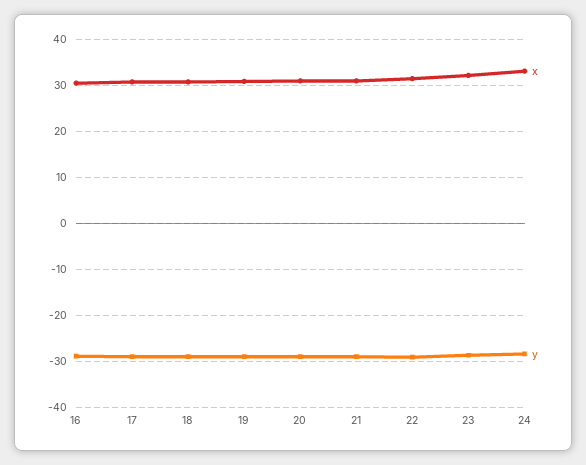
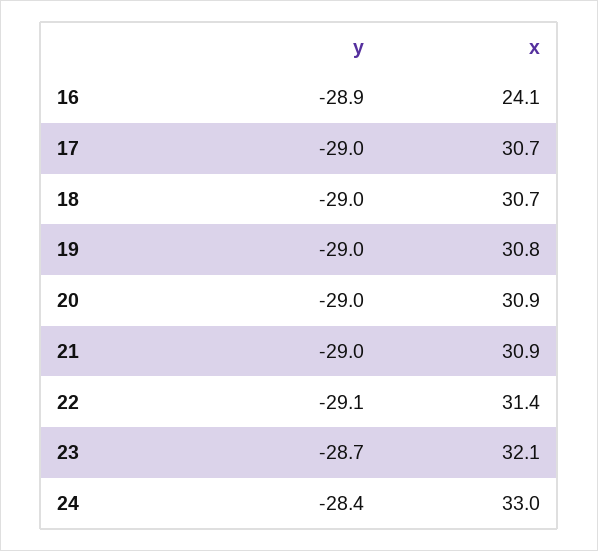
x, 16: 30 -> 24.1

